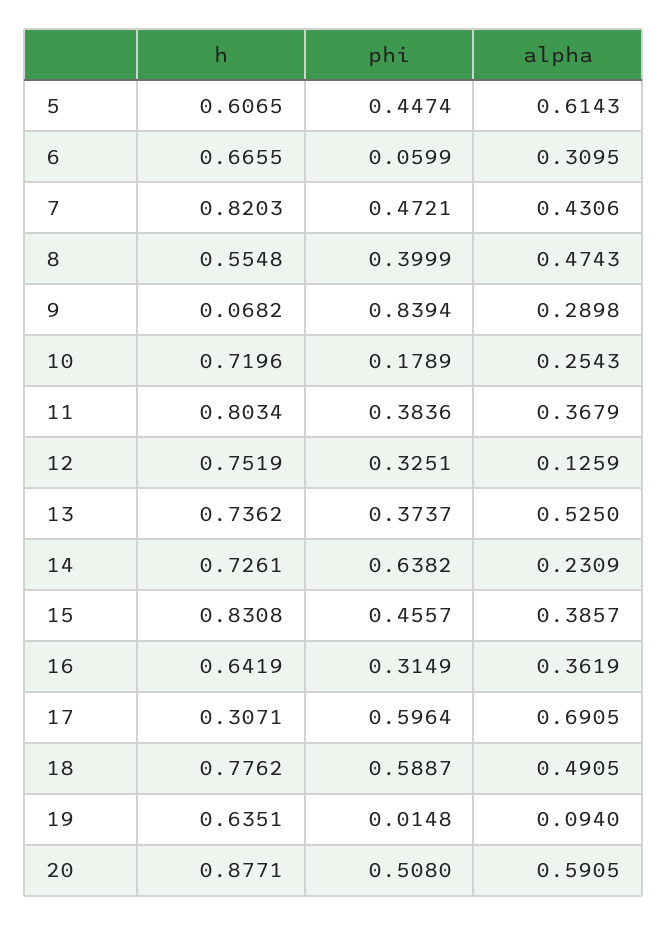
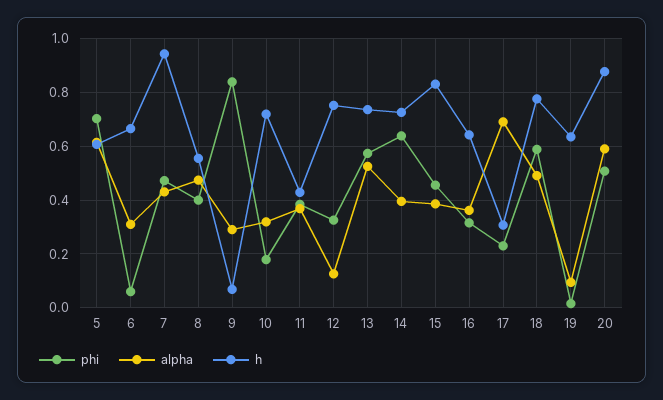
phi, 5: 0.4474 -> 0.7
h, 7: 0.8203 -> 0.95
alpha, 10: 0.2543 -> 0.325
h, 11: 0.8034 -> 0.425
phi, 13: 0.3737 -> 0.575
alpha, 14: 0.2309 -> 0.4
phi, 17: 0.5964 -> 0.225

